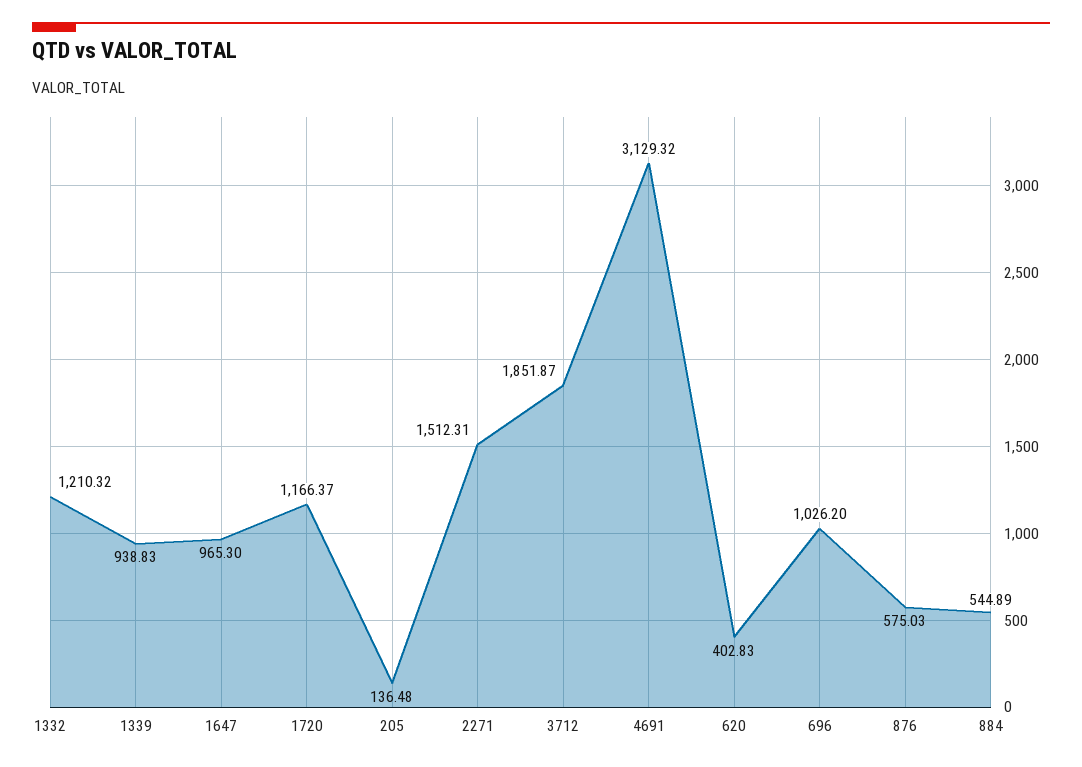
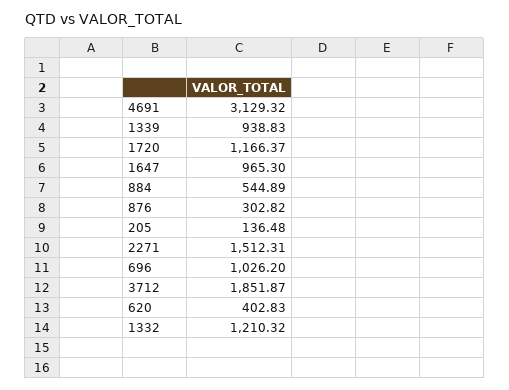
876: 575.03 -> 302.82

